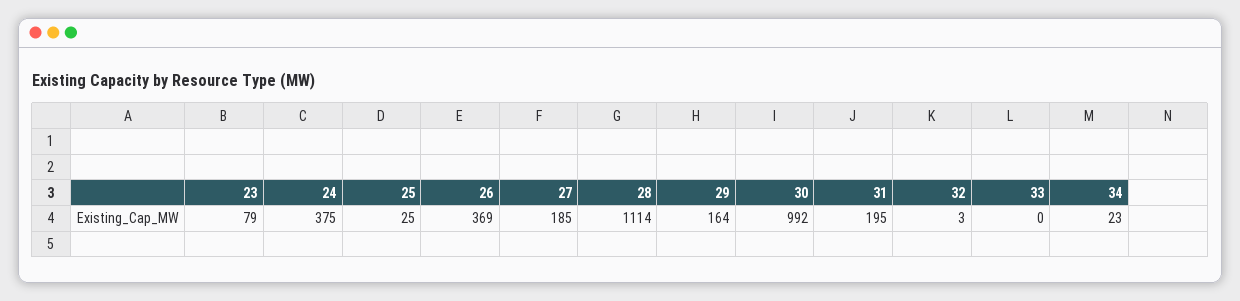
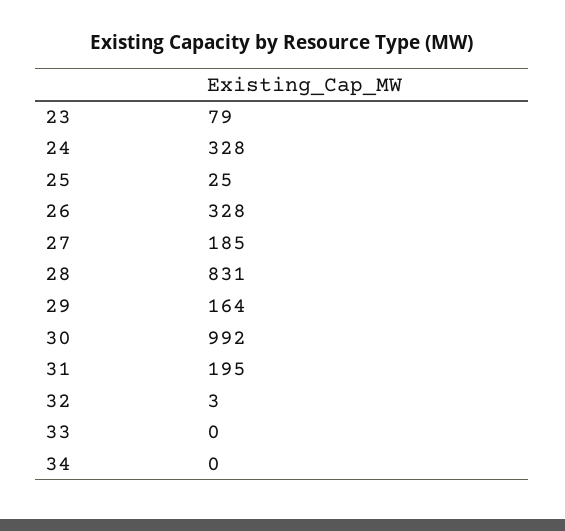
24: 375 -> 328
26: 369 -> 328
28: 1114 -> 831
34: 23 -> 0

